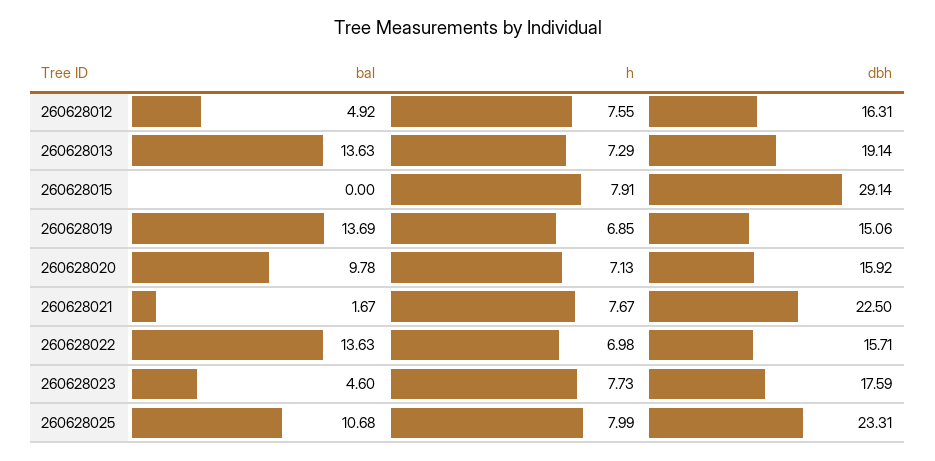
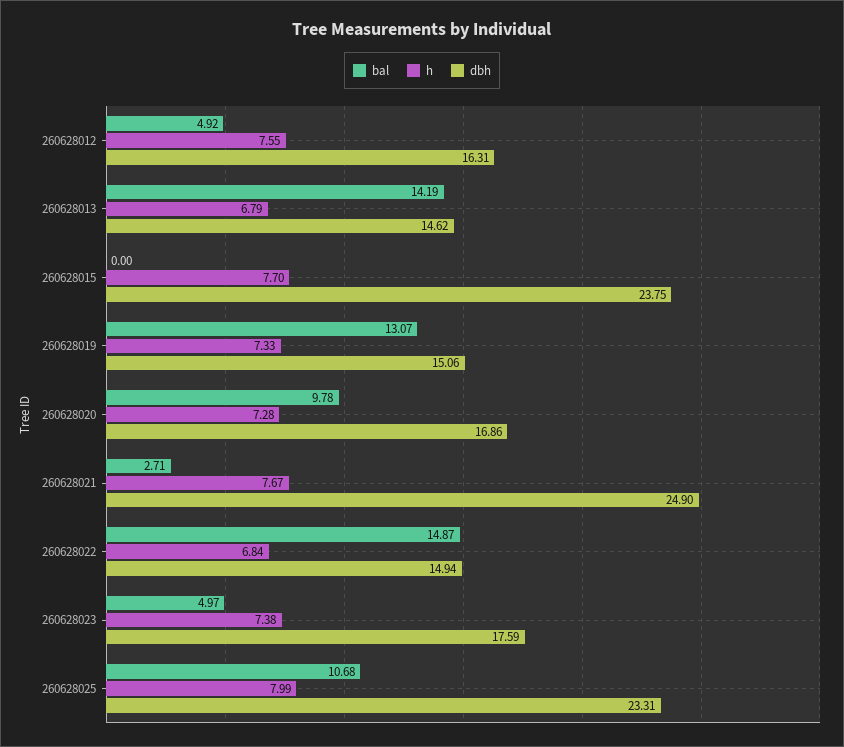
bal, 260628013: 13.63 -> 14.19
h, 260628013: 7.29 -> 6.79
dbh, 260628013: 19.14 -> 14.62
h, 260628015: 7.91 -> 7.7
dbh, 260628015: 29.14 -> 23.75
bal, 260628019: 13.69 -> 13.07
h, 260628019: 6.85 -> 7.33
h, 260628020: 7.13 -> 7.28
dbh, 260628020: 15.92 -> 16.86
bal, 260628021: 1.67 -> 2.71
dbh, 260628021: 22.5 -> 24.9
bal, 260628022: 13.63 -> 14.87
h, 260628022: 6.98 -> 6.84
dbh, 260628022: 15.71 -> 14.94
bal, 260628023: 4.6 -> 4.97
h, 260628023: 7.73 -> 7.38

